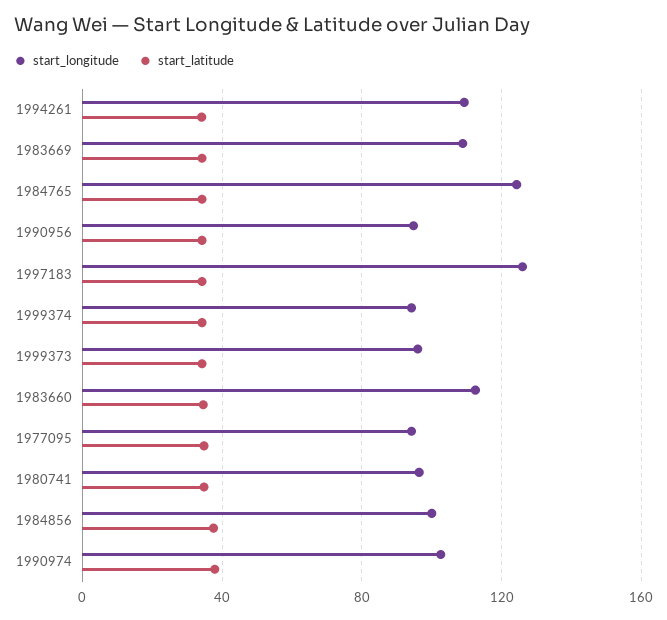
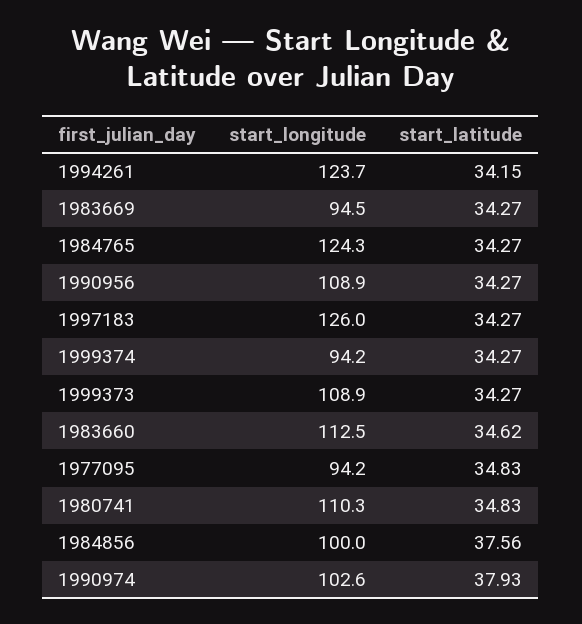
start_longitude, 1994261: 110 -> 123.7
start_longitude, 1983669: 110 -> 94.5
start_longitude, 1990956: 95 -> 108.9
start_longitude, 1999373: 95 -> 108.9
start_longitude, 1980741: 95 -> 110.3

